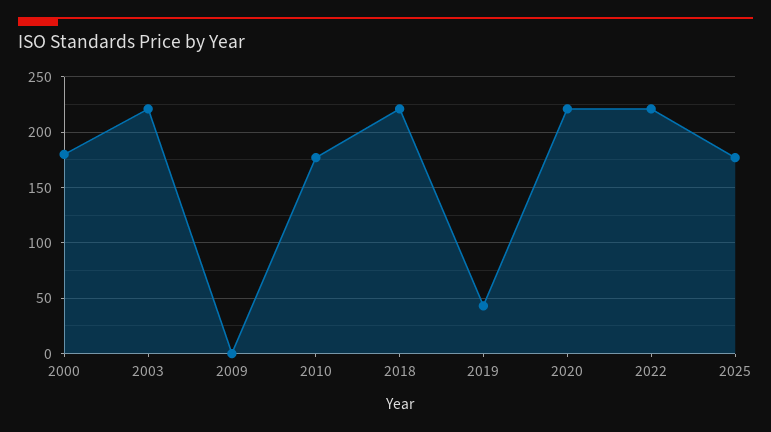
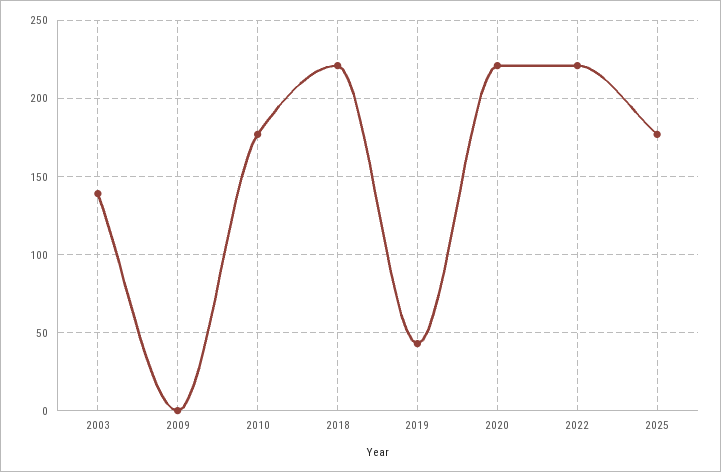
2000: 180 -> none
2003: 220 -> 140

